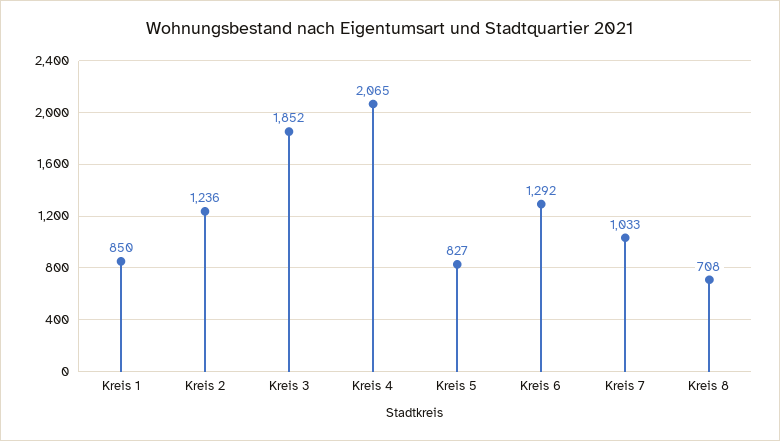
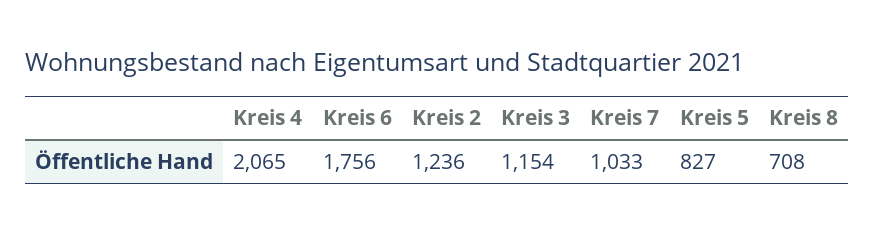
Kreis 1: 850 -> none
Kreis 3: 1852 -> 1154
Kreis 6: 1292 -> 1756

